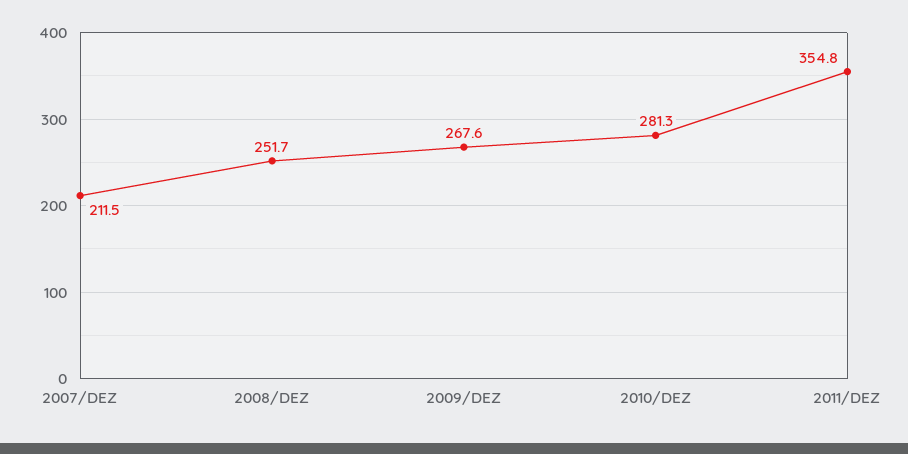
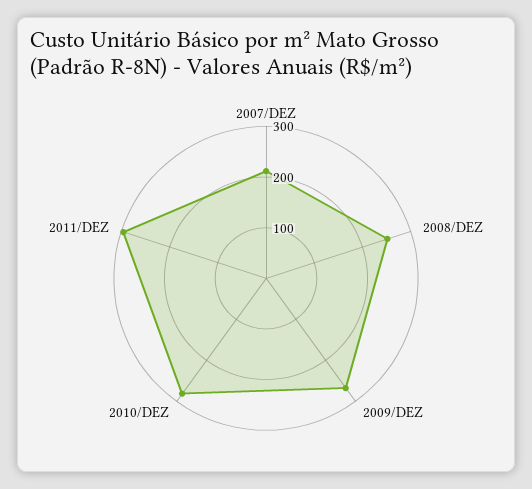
2011/DEZ: 354.8 -> 300

